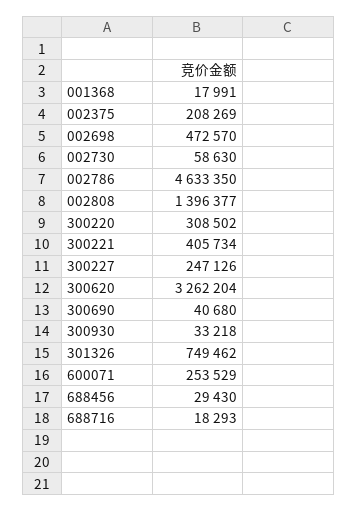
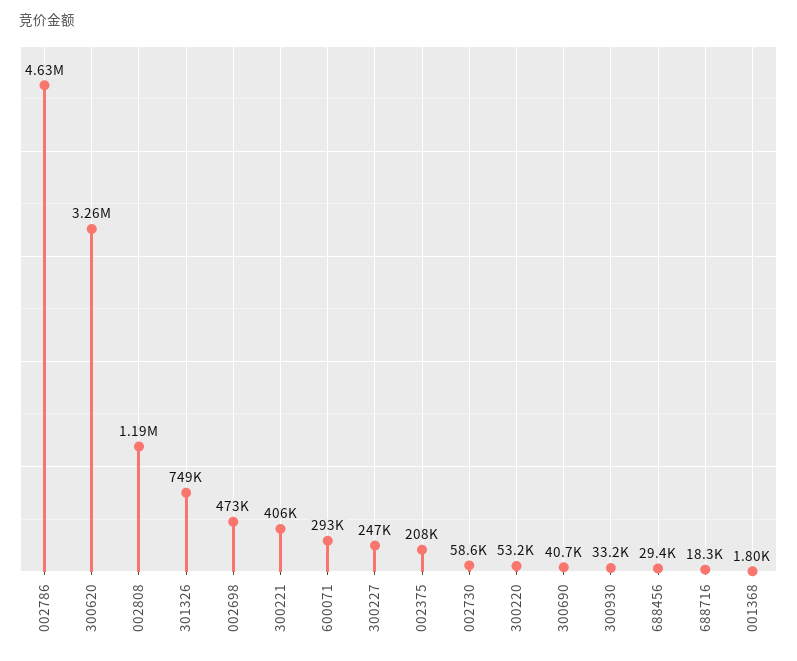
001368: 17991 -> 1800
002808: 1396377 -> 1190000
300220: 308502 -> 53200
600071: 253529 -> 293000

